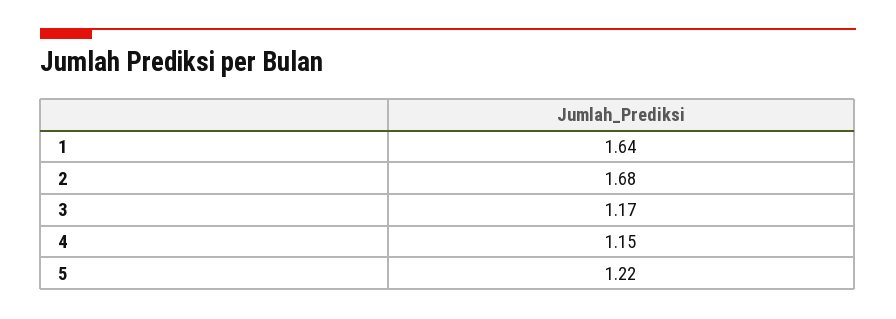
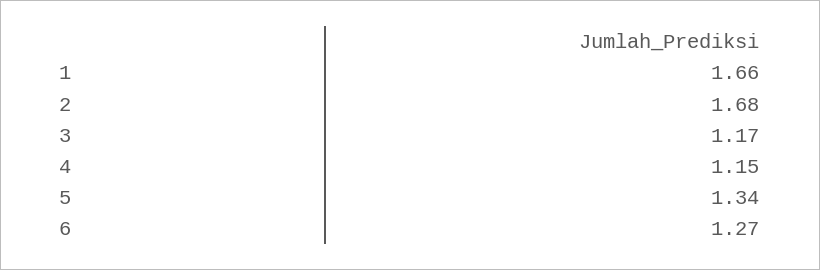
1: 1.64 -> 1.66
5: 1.22 -> 1.34
6: none -> 1.27

